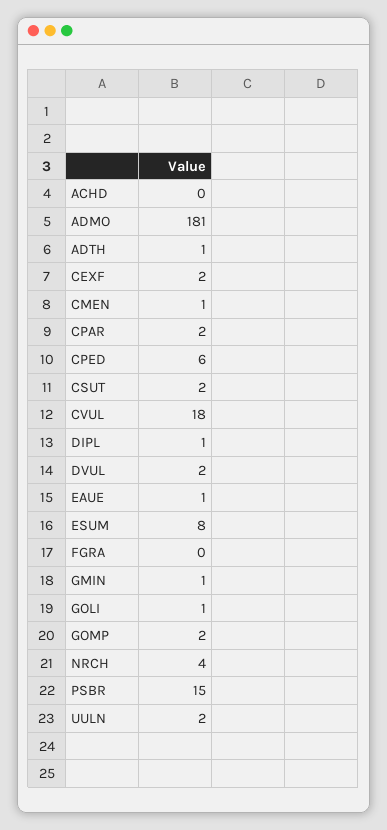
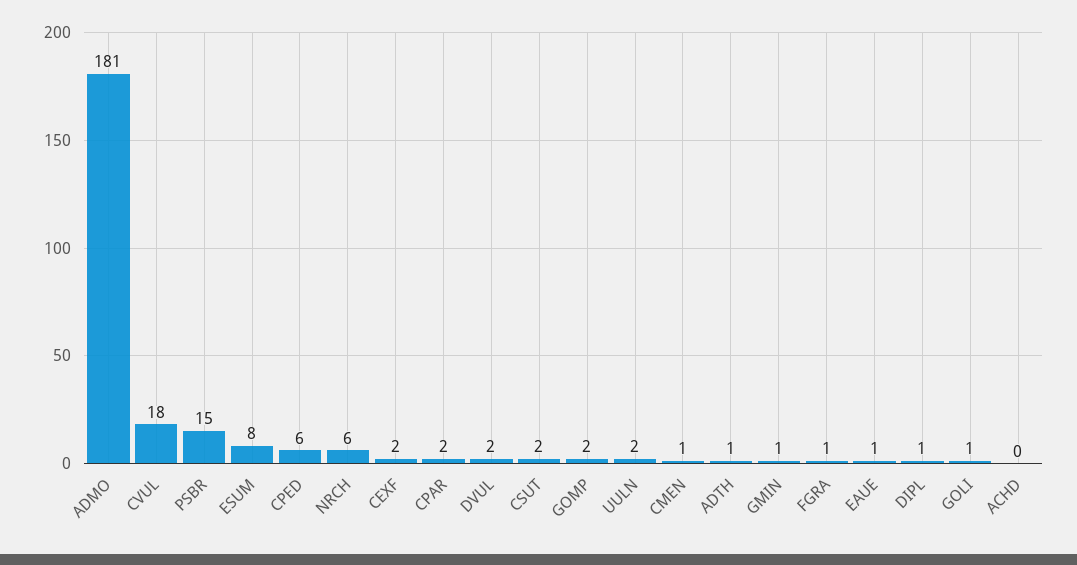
FGRA: 0 -> 1
NRCH: 4 -> 6

